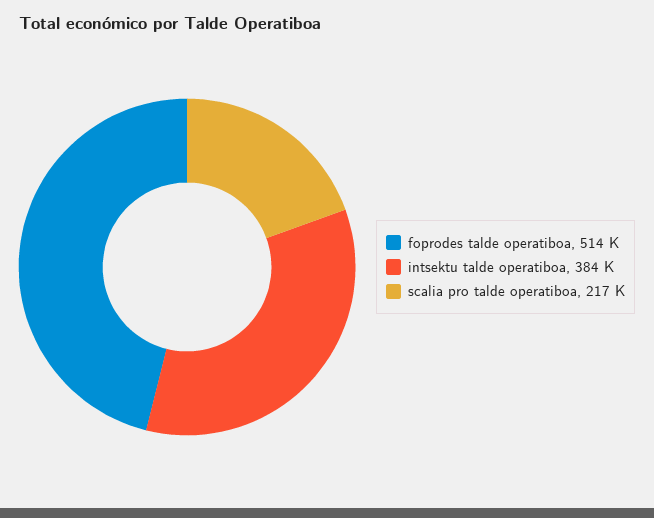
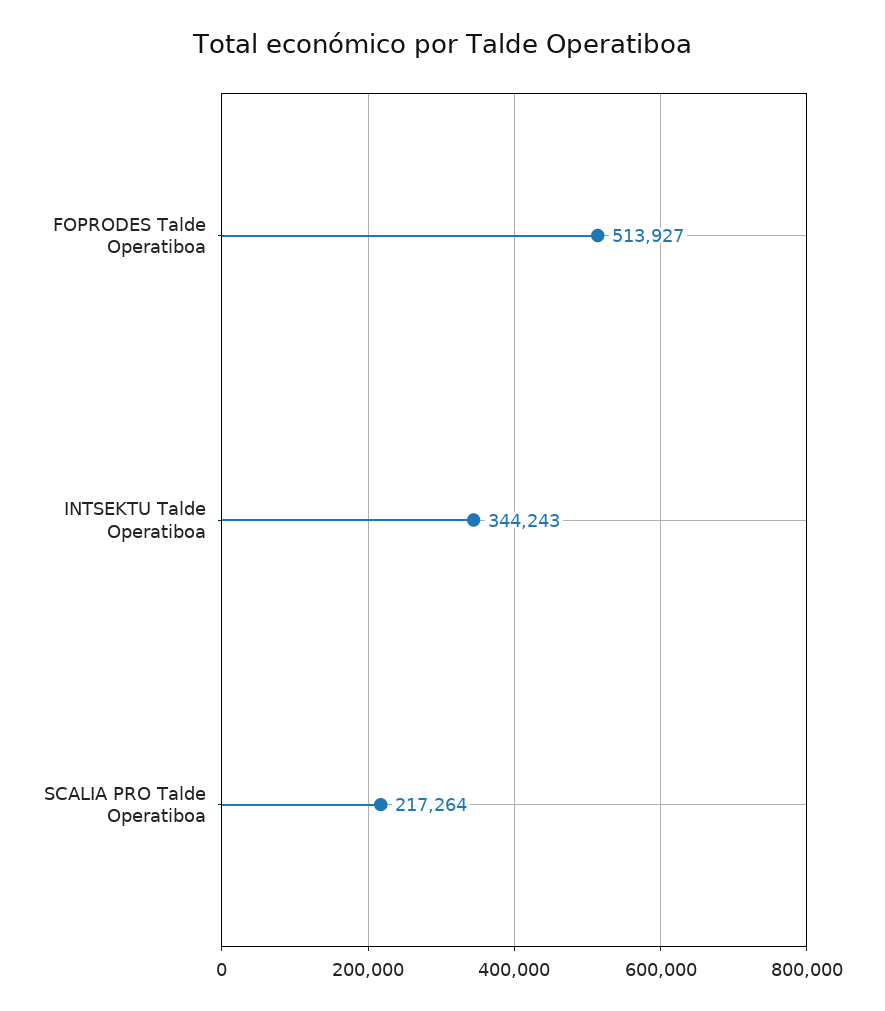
intsektu talde operatiboa: 384000 -> 344243

